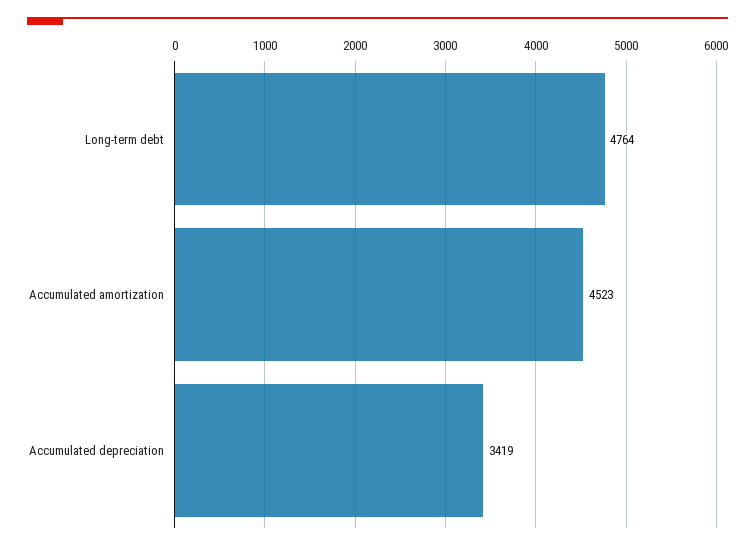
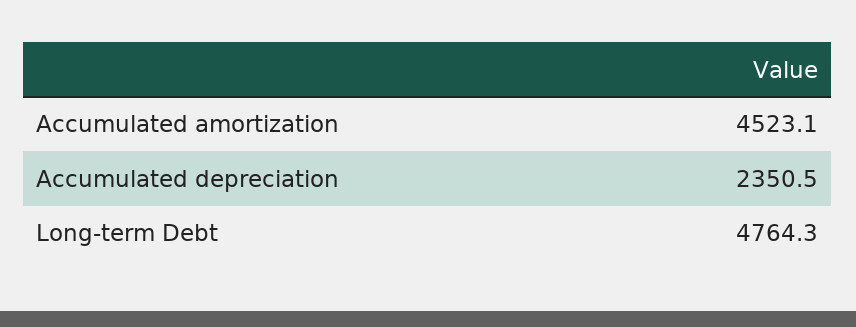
Accumulated depreciation: 3419 -> 2350.5

